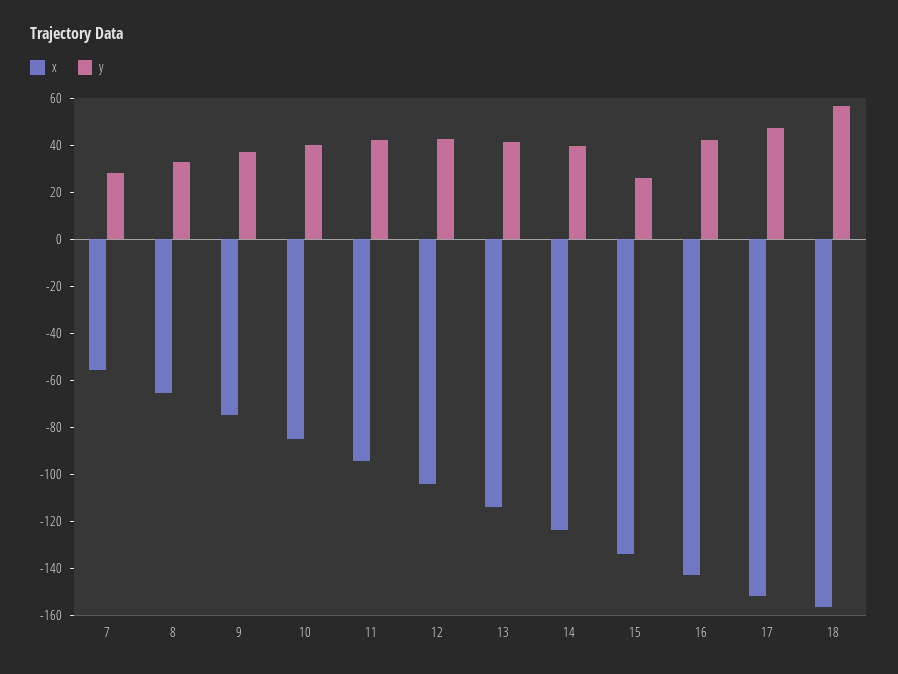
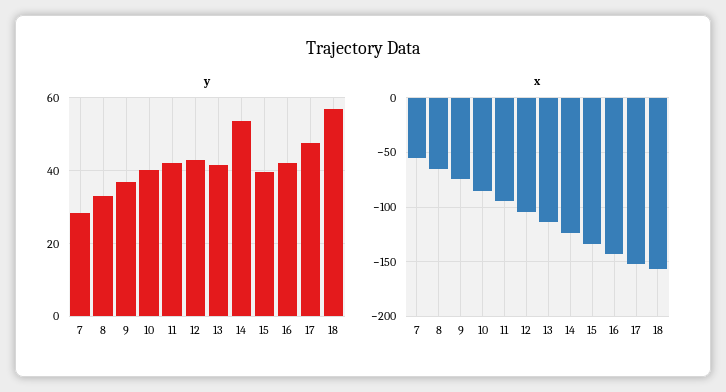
y, 14: 40 -> 54
y, 15: 25 -> 40

